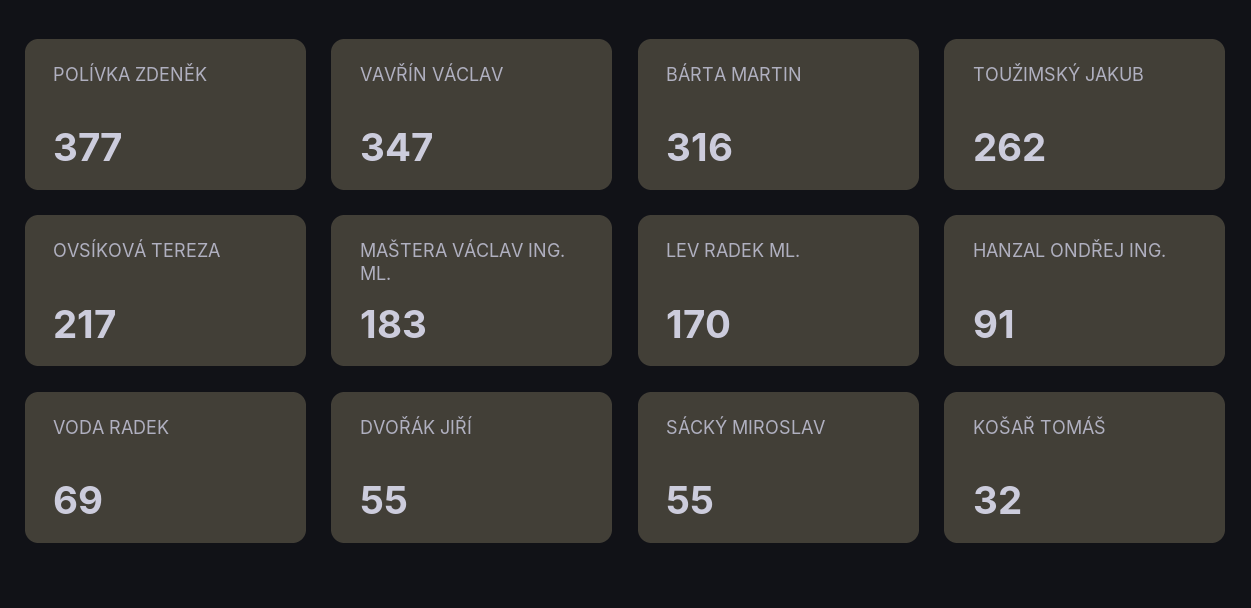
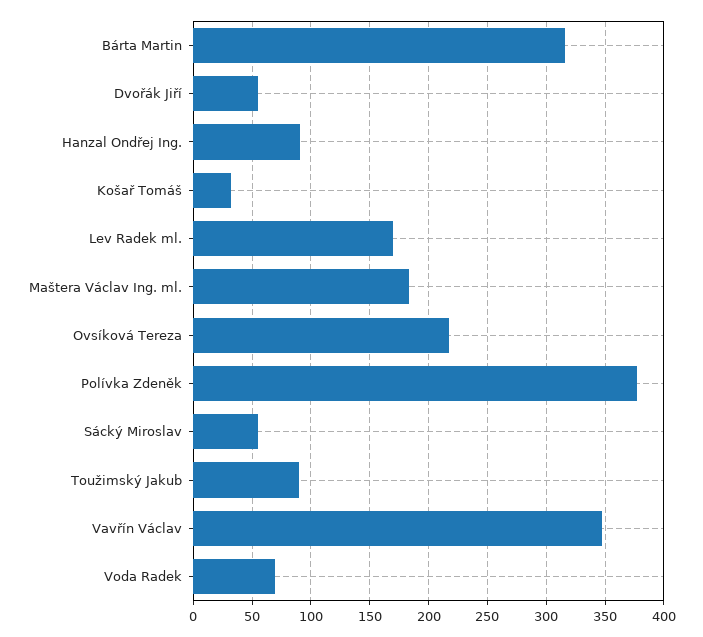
TOUŽIMSKÝ JAKUB: 262 -> 90

